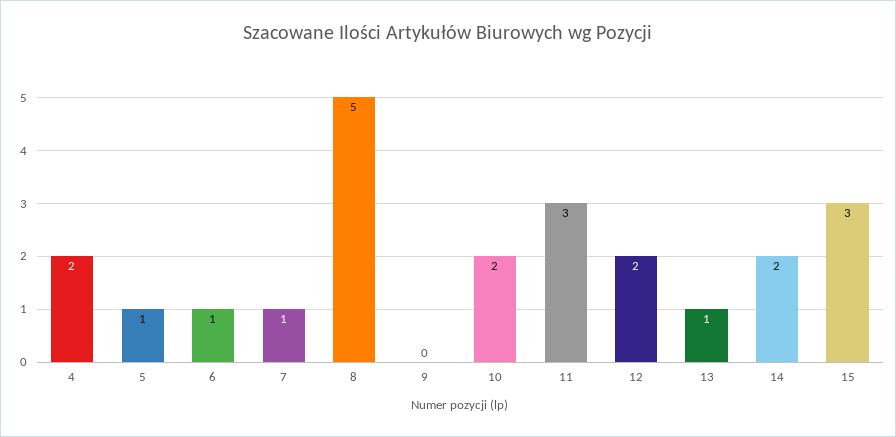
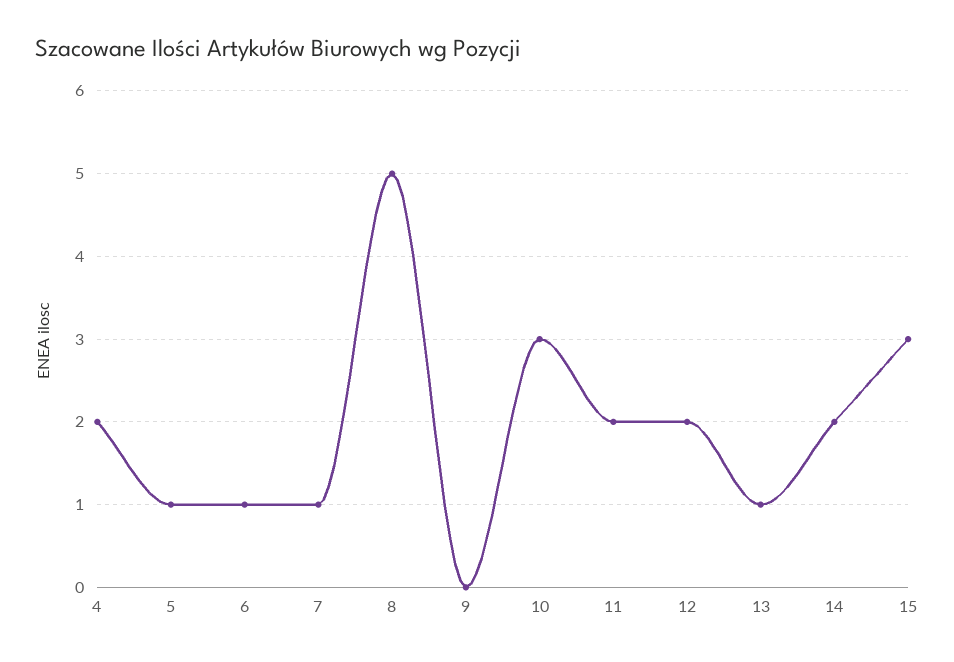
10: 2 -> 3
11: 3 -> 2

